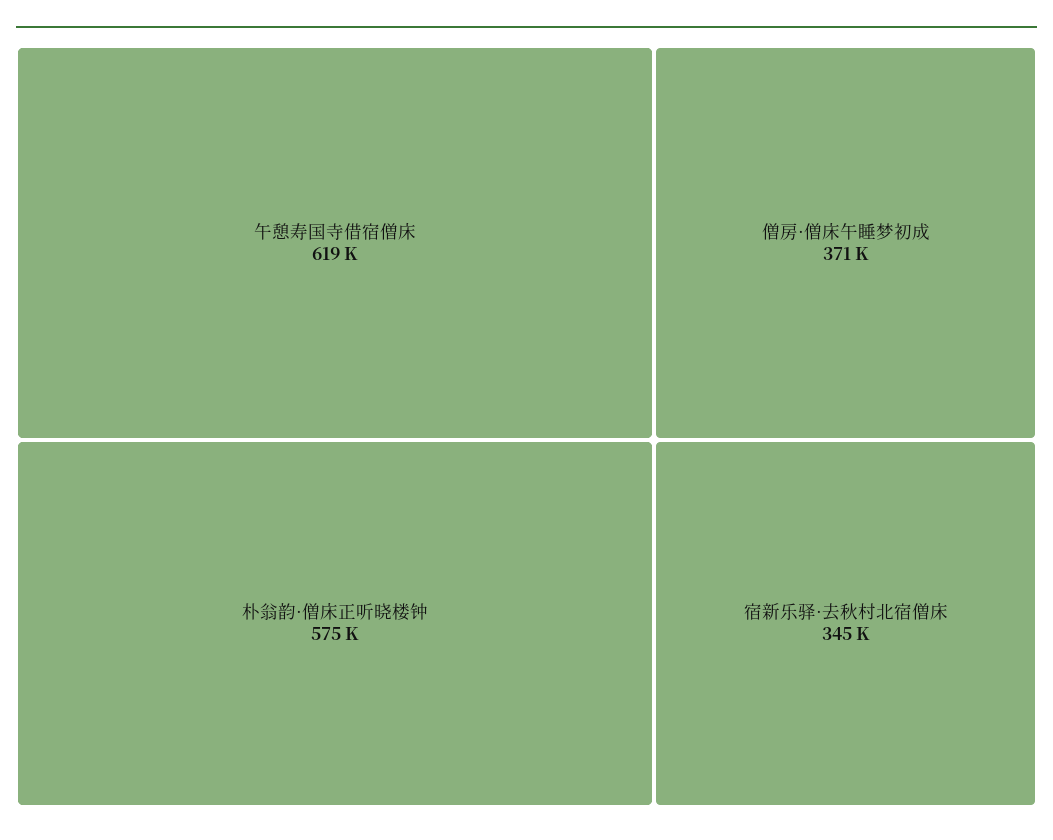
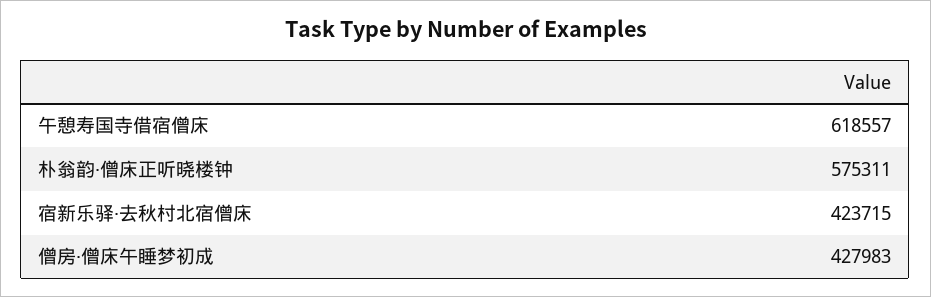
僧房·僧床午睡梦初成: 371000 -> 427983
宿新乐驿·去秋村北宿僧床: 345000 -> 423715

